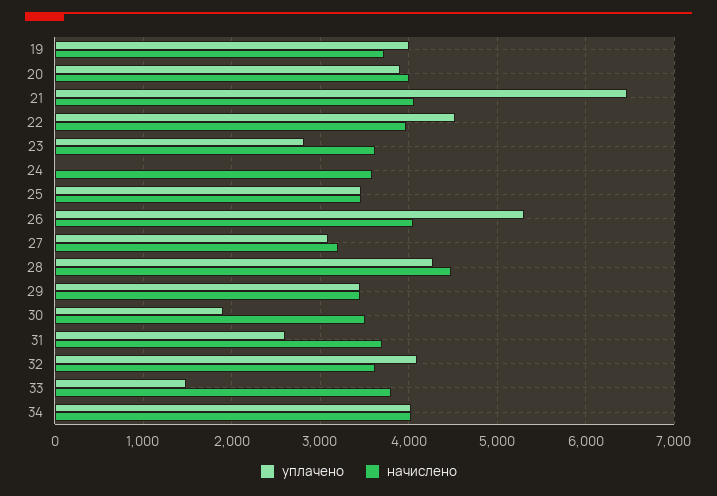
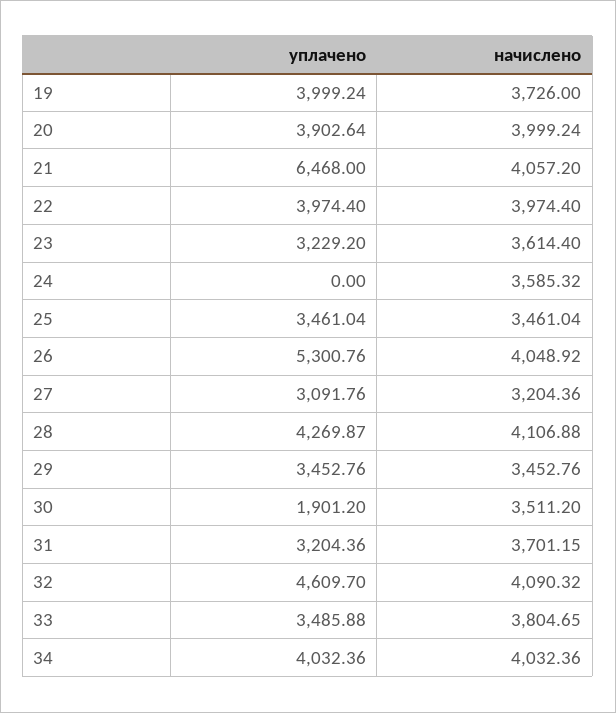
уплачено, 22: 4500 -> 3974.4
уплачено, 23: 2800 -> 3229.2
начислено, 28: 4500 -> 4106.88
уплачено, 31: 2600 -> 3204.36
уплачено, 32: 4100 -> 4609.7
начислено, 32: 3600 -> 4090.32
уплачено, 33: 1500 -> 3485.88

